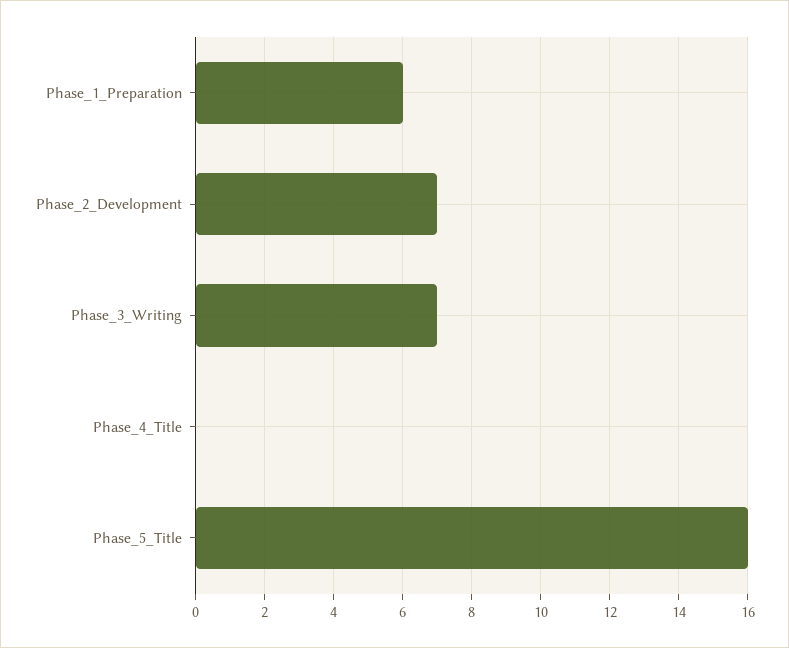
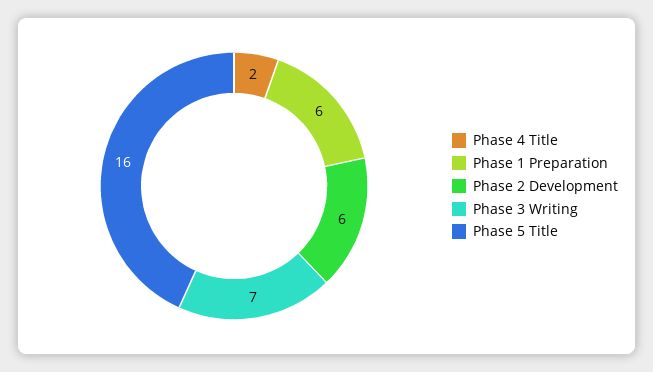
Phase_2_Development: 7 -> 6
Phase_4_Title: 0 -> 2

